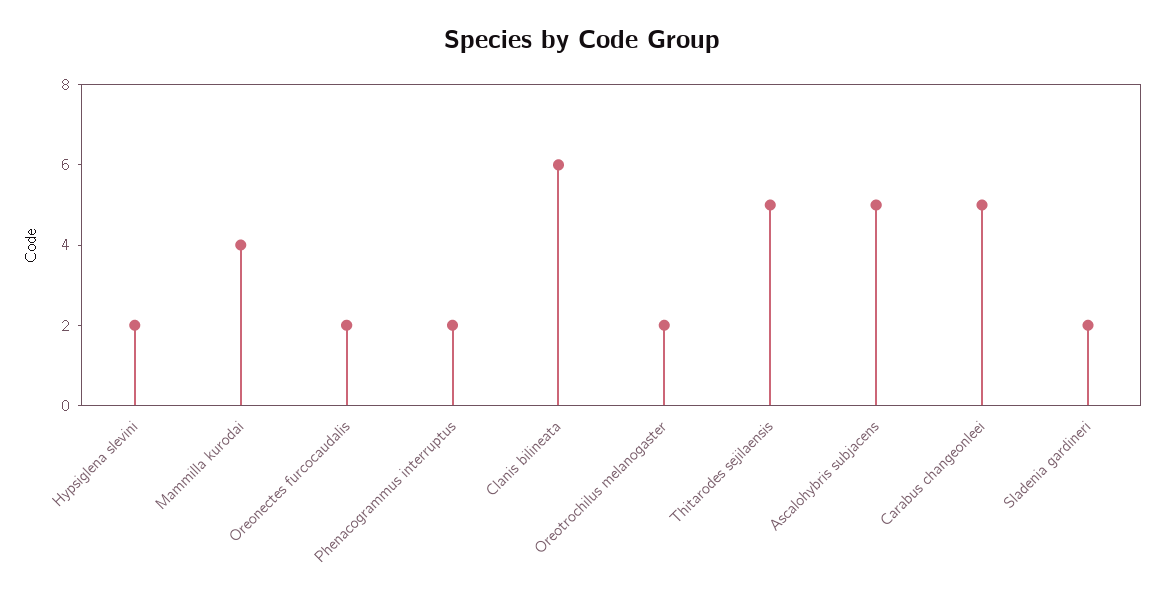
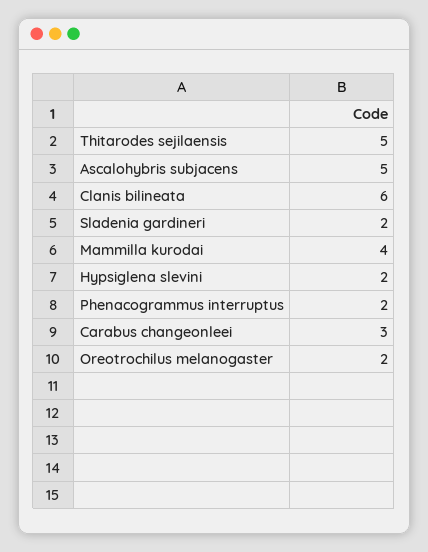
Oreonectes furcocaudalis: 2 -> none
Carabus changeonleei: 5 -> 3

